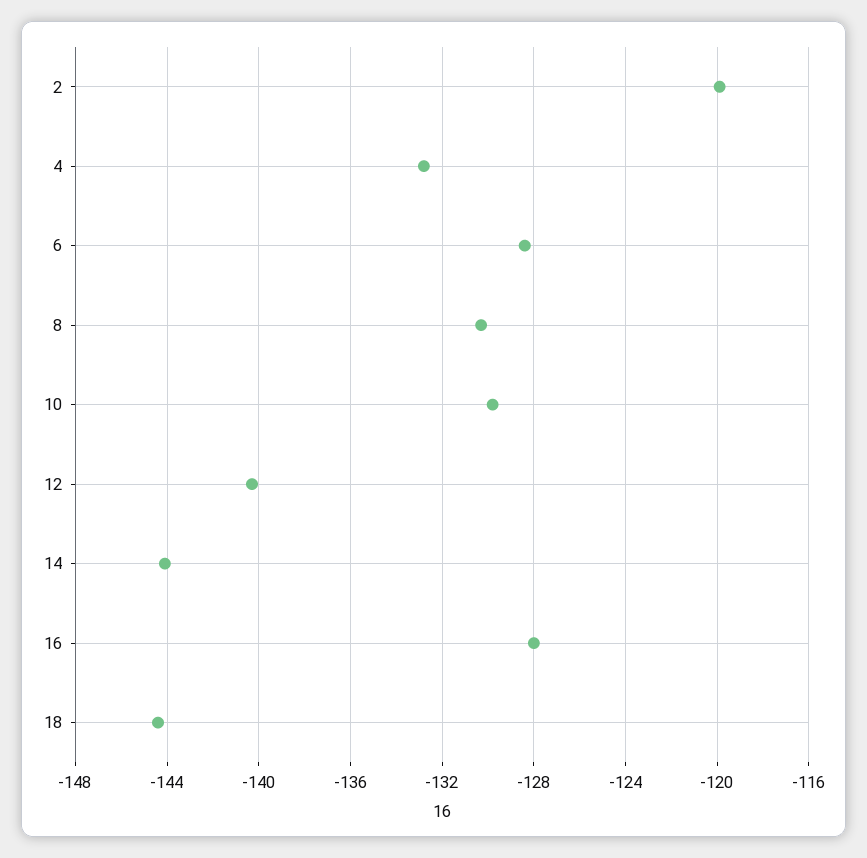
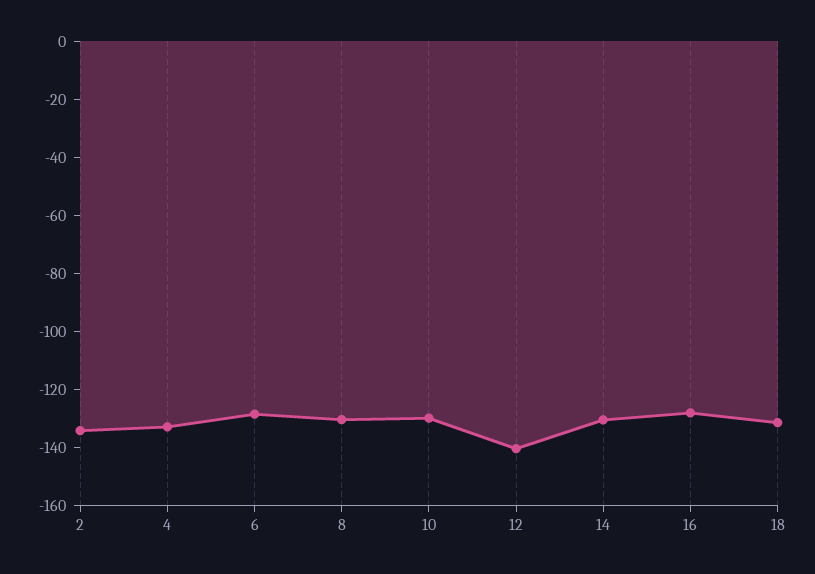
2: -120 -> -135
14: -144 -> -130
18: -144.5 -> -130

